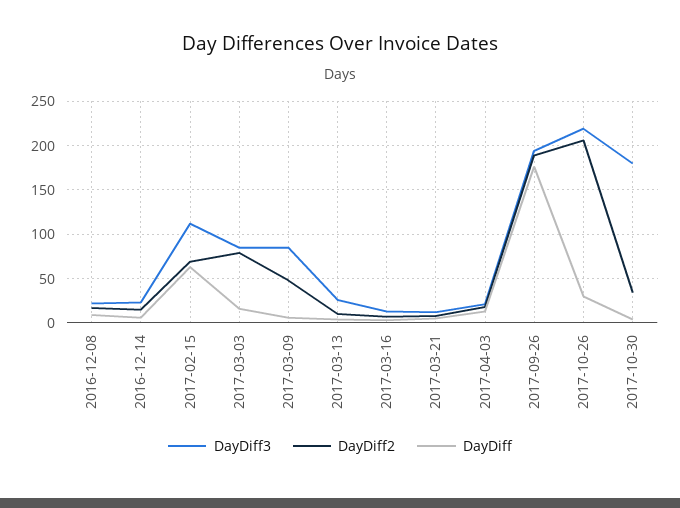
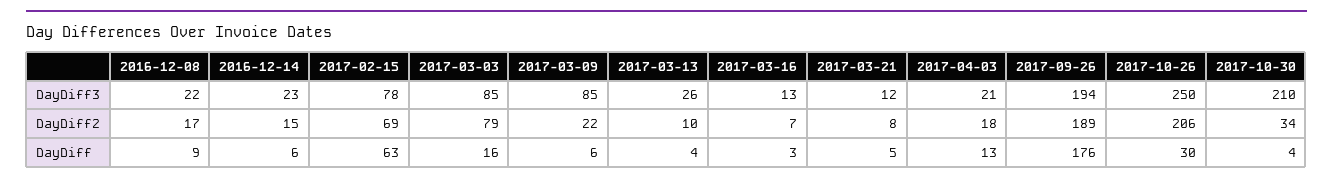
DayDiff3, 2017-02-15: 110 -> 78
DayDiff2, 2017-03-09: 50 -> 22
DayDiff3, 2017-10-26: 220 -> 250
DayDiff3, 2017-10-30: 180 -> 210

